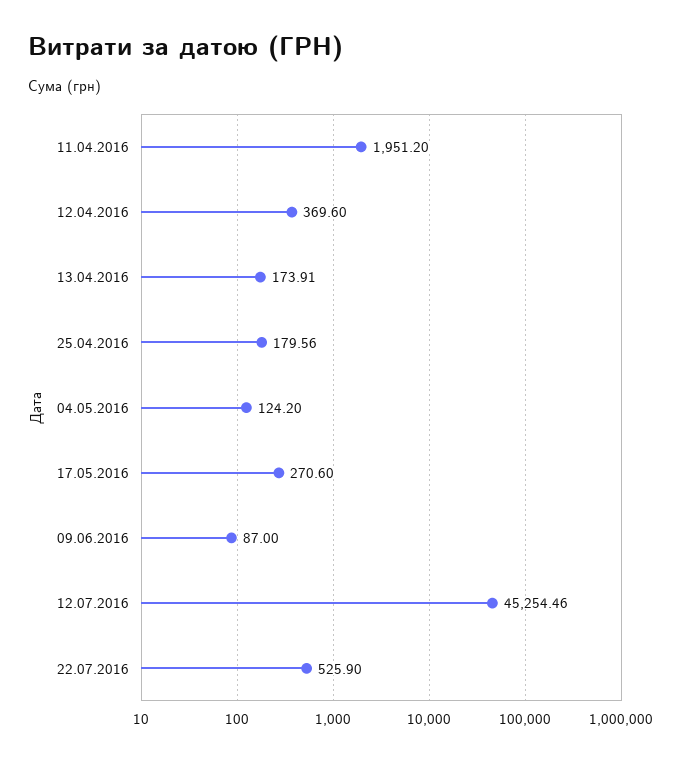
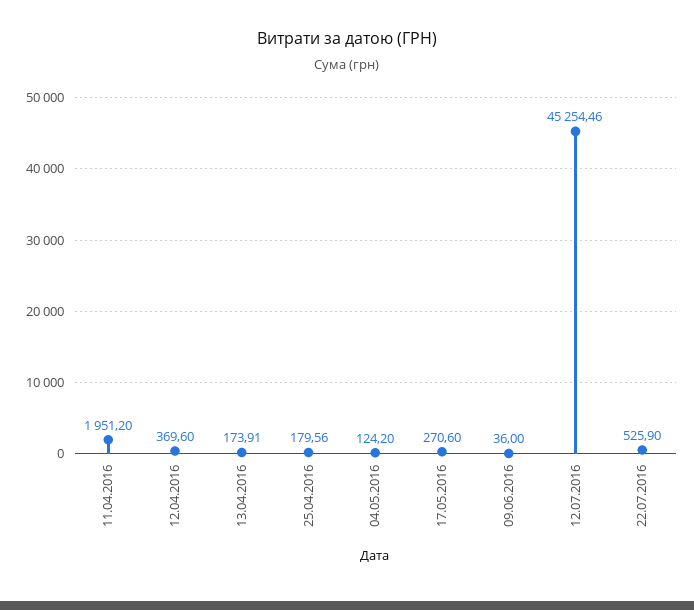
09.06.2016: 87 -> 36

